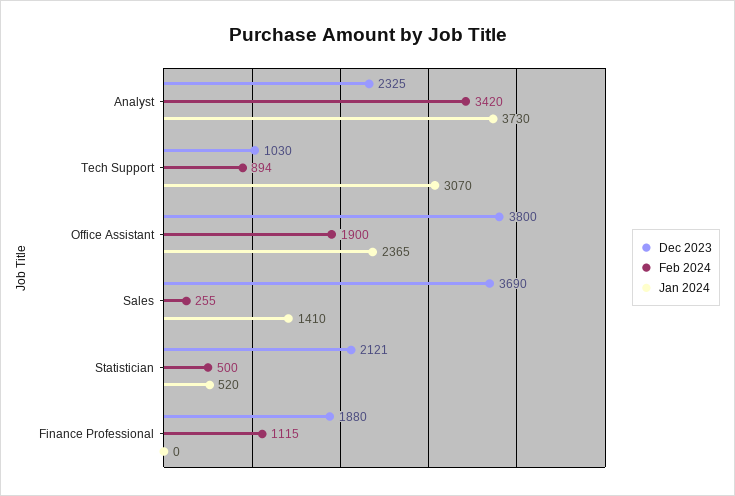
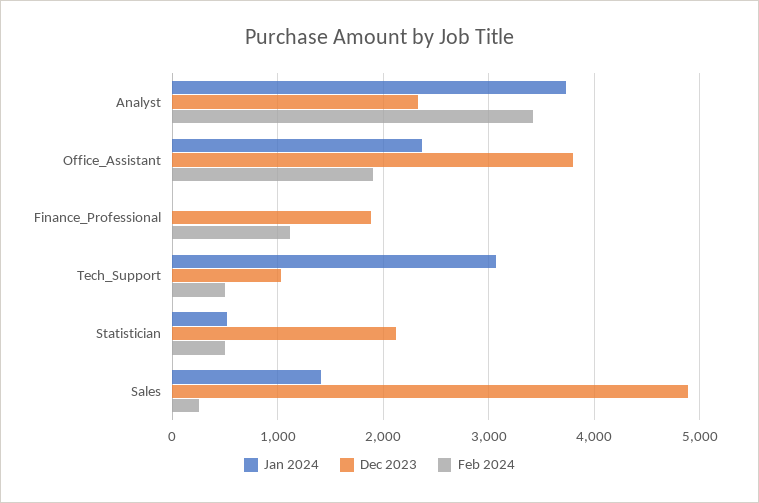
Feb 2024, Tech Support: 894 -> 500
Dec 2023, Sales: 3690 -> 4900

